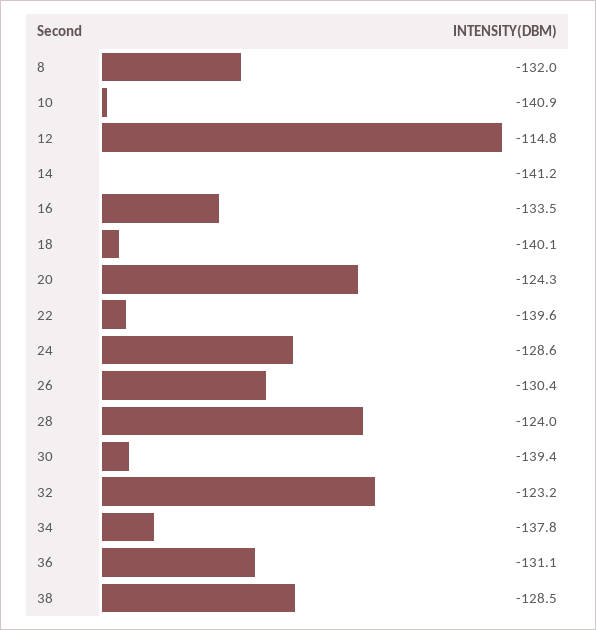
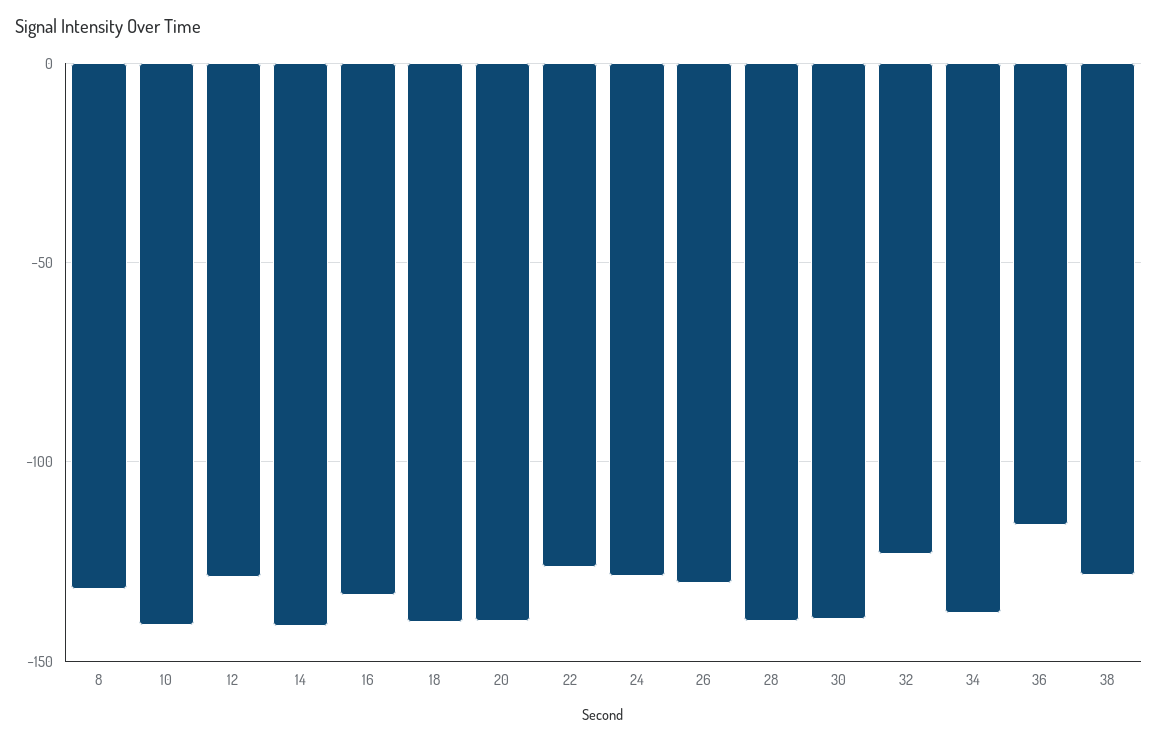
12: -114.8 -> -130
20: -124.3 -> -140
22: -139.6 -> -125
28: -124 -> -140
36: -131.1 -> -115

